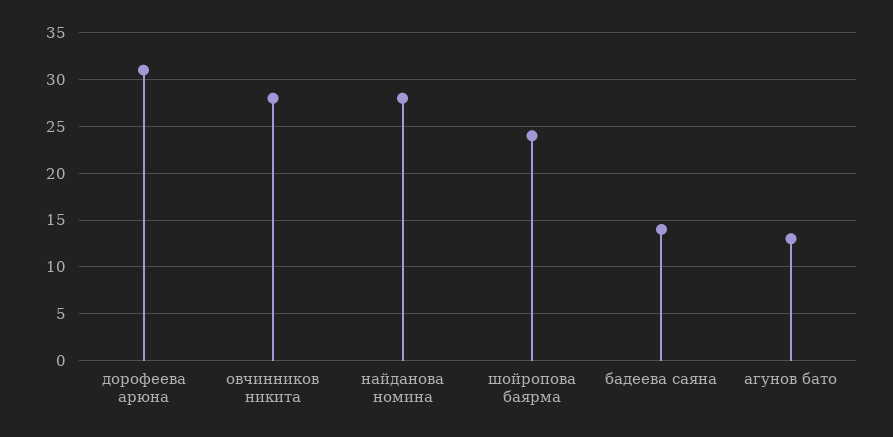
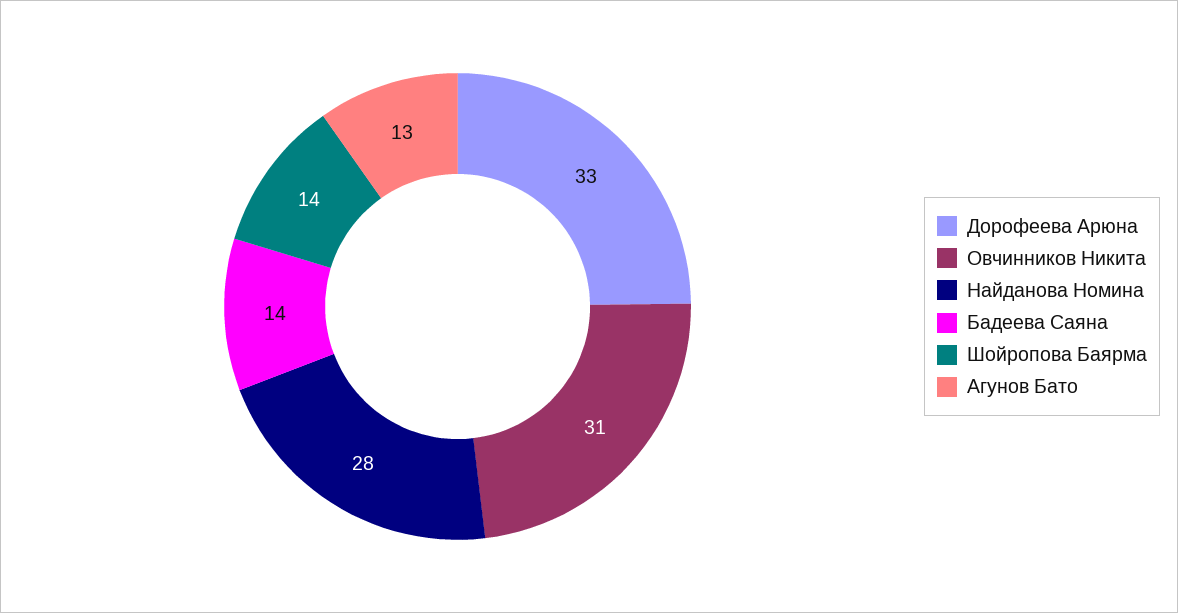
дорофеева арюна: 31 -> 33
овчинников никита: 28 -> 31
шойропова баярма: 24 -> 14

